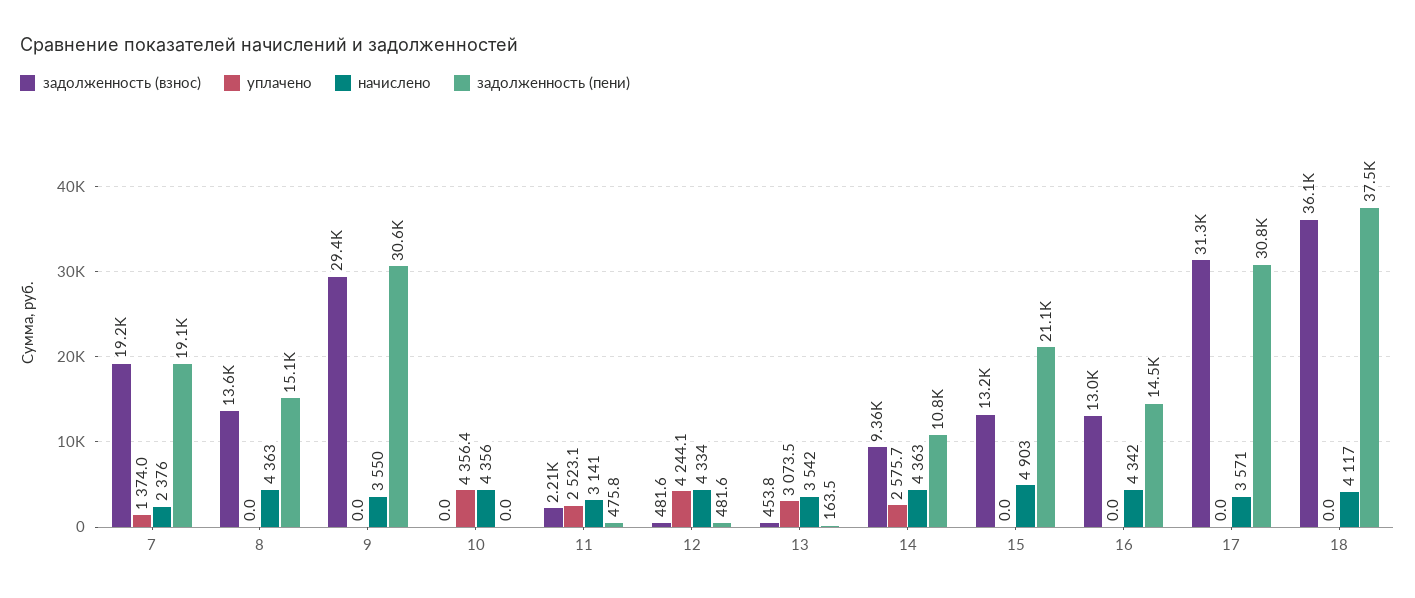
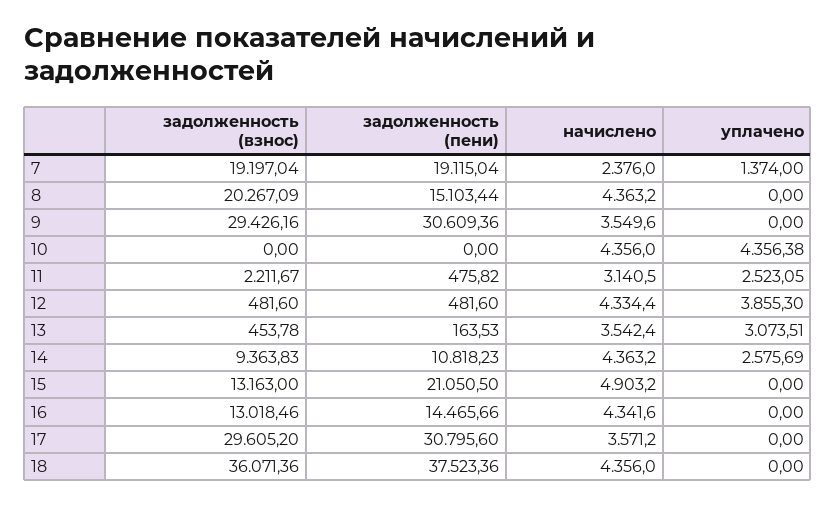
задолженность (взнос), 8: 13600 -> 20267.09
уплачено, 12: 4244.1 -> 3855.3
задолженность (взнос), 17: 31300 -> 29605.2
начислено, 18: 4117 -> 4356

